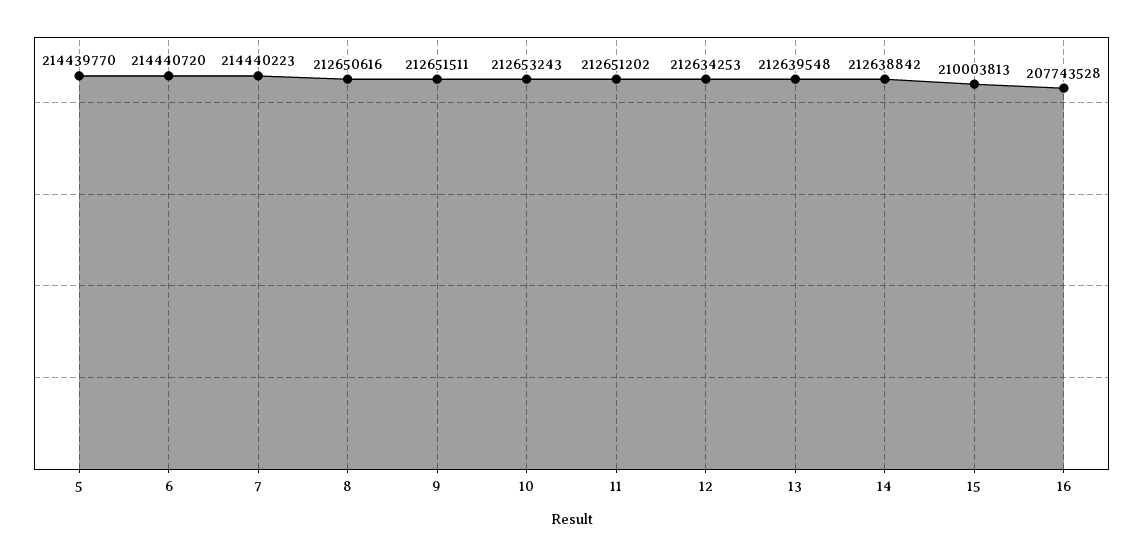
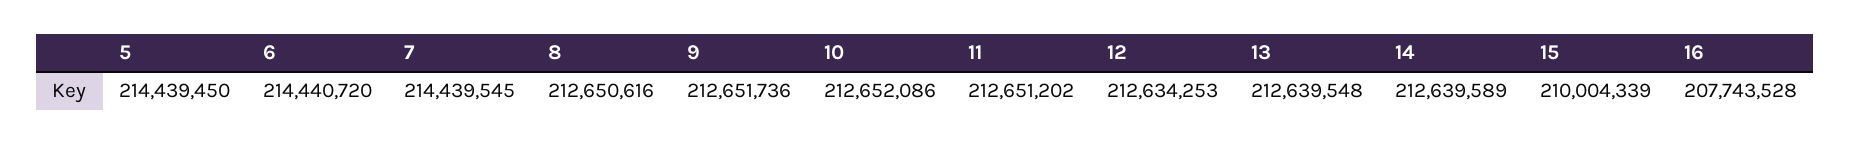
5: 214439770 -> 214439450
7: 214440223 -> 214439545
9: 212651511 -> 212651736
10: 212653243 -> 212652086
14: 212638842 -> 212639589
15: 210003813 -> 210004339

